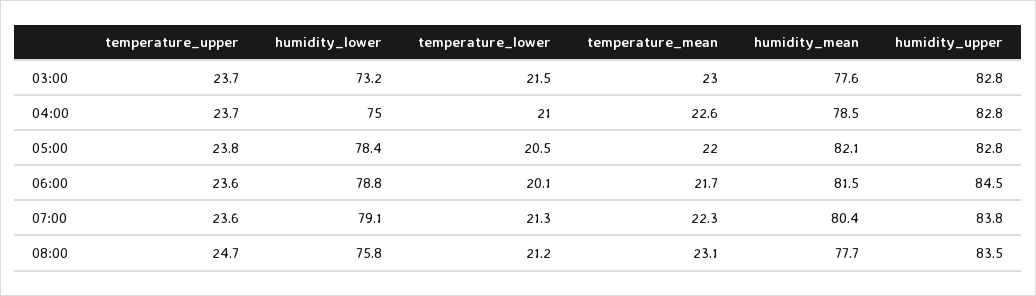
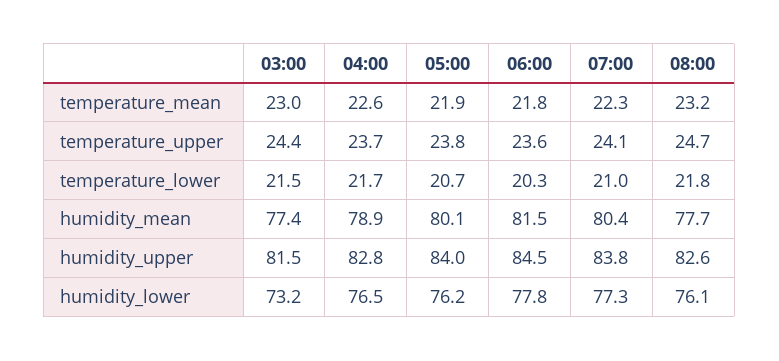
temperature_upper, 03:00: 23.7 -> 24.4
humidity_mean, 03:00: 77.6 -> 77.4
humidity_upper, 03:00: 82.8 -> 81.5
humidity_lower, 04:00: 75 -> 76.5
temperature_lower, 04:00: 21 -> 21.7
humidity_mean, 04:00: 78.5 -> 78.9
humidity_lower, 05:00: 78.4 -> 76.2
temperature_lower, 05:00: 20.5 -> 20.7
temperature_mean, 05:00: 22 -> 21.9
humidity_mean, 05:00: 82.1 -> 80.1
humidity_upper, 05:00: 82.8 -> 84
humidity_lower, 06:00: 78.8 -> 77.8
temperature_lower, 06:00: 20.1 -> 20.3
temperature_mean, 06:00: 21.7 -> 21.8
temperature_upper, 07:00: 23.6 -> 24.1
humidity_lower, 07:00: 79.1 -> 77.3
temperature_lower, 07:00: 21.3 -> 21
humidity_lower, 08:00: 75.8 -> 76.1
temperature_lower, 08:00: 21.2 -> 21.8
temperature_mean, 08:00: 23.1 -> 23.2
humidity_upper, 08:00: 83.5 -> 82.6

